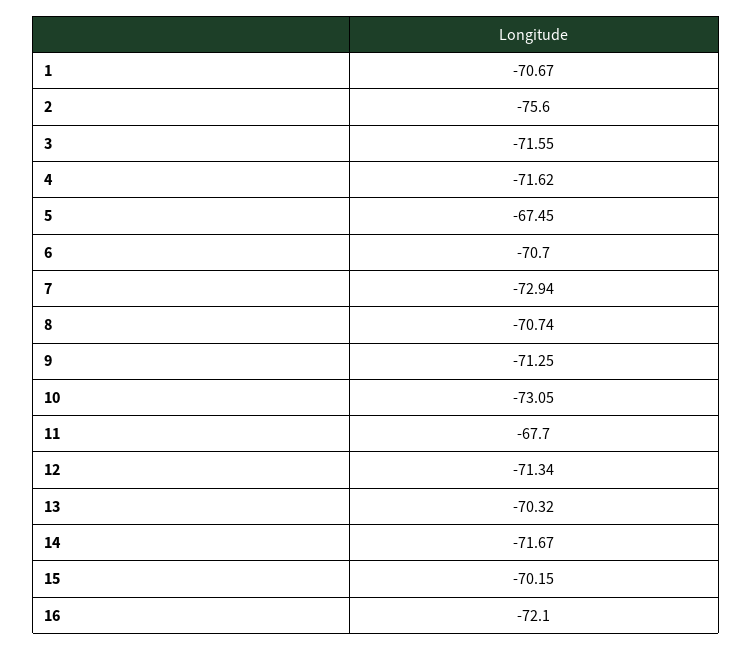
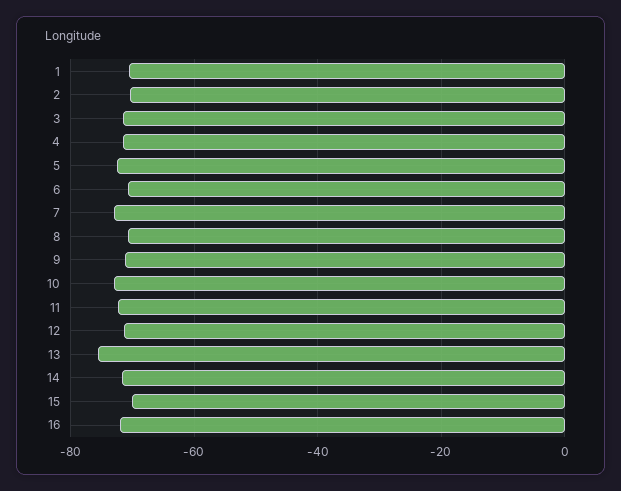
2: -75.6 -> -70
5: -67.45 -> -72
11: -67.7 -> -72
13: -70.32 -> -76

